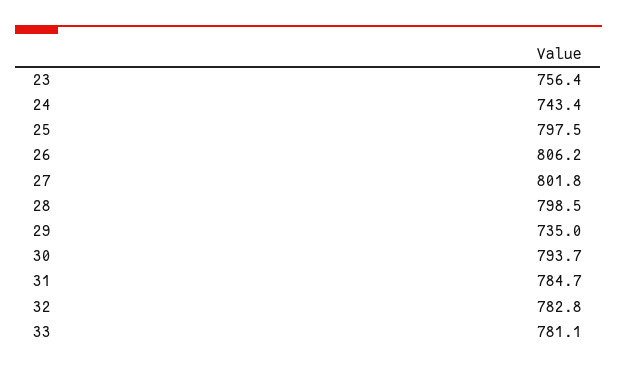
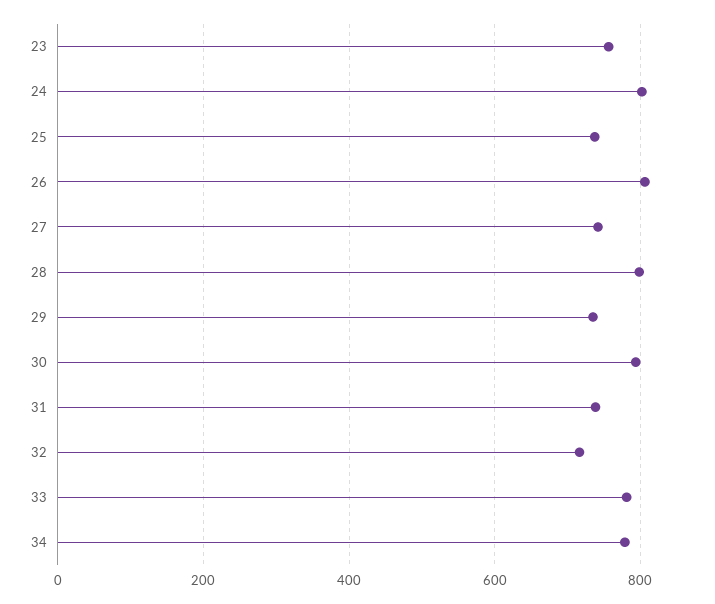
24: 743.4 -> 800
25: 797.5 -> 740
27: 801.8 -> 740
31: 784.7 -> 740
32: 782.8 -> 720
34: none -> 780

